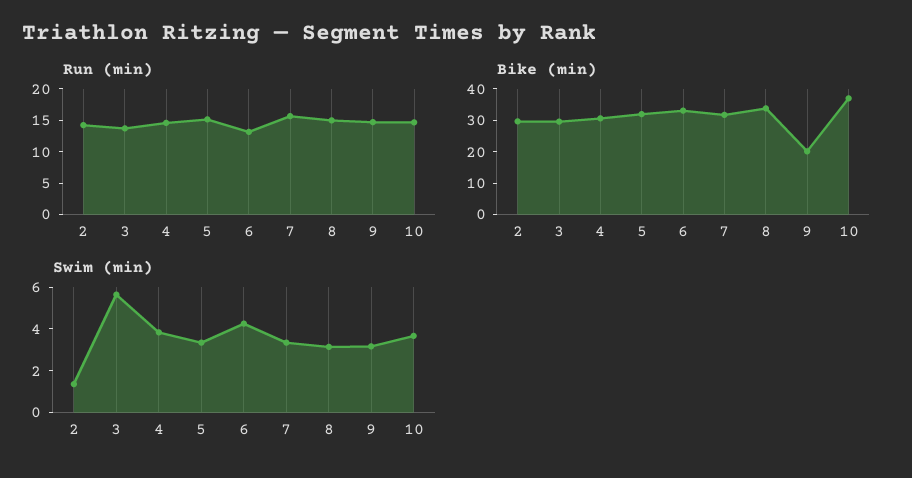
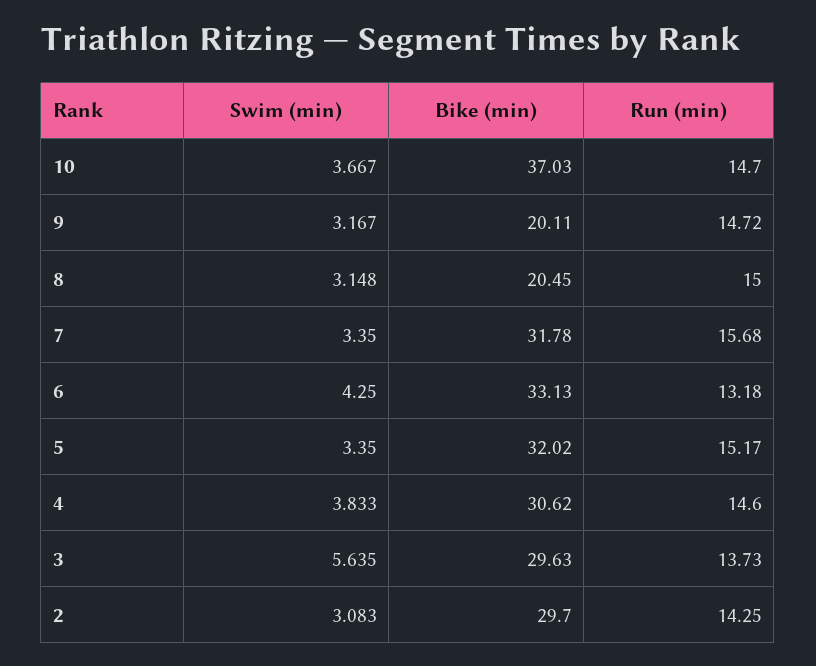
Bike (min), 8: 35 -> 20.45
Swim (min), 2: 1.5 -> 3.083

